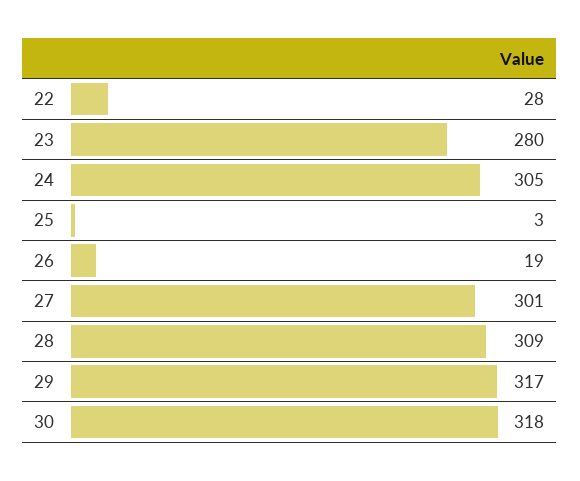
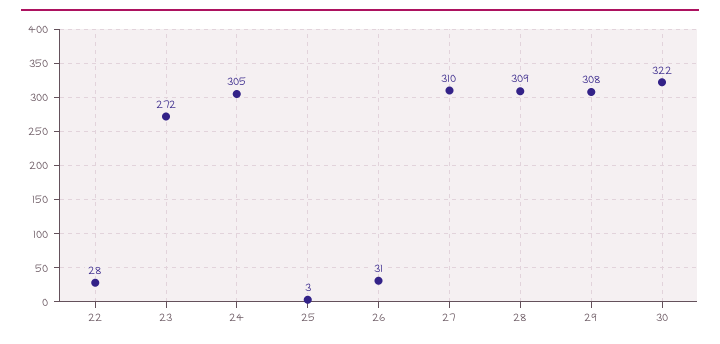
23: 280 -> 272
26: 19 -> 31
27: 301 -> 310
29: 317 -> 308
30: 318 -> 322

